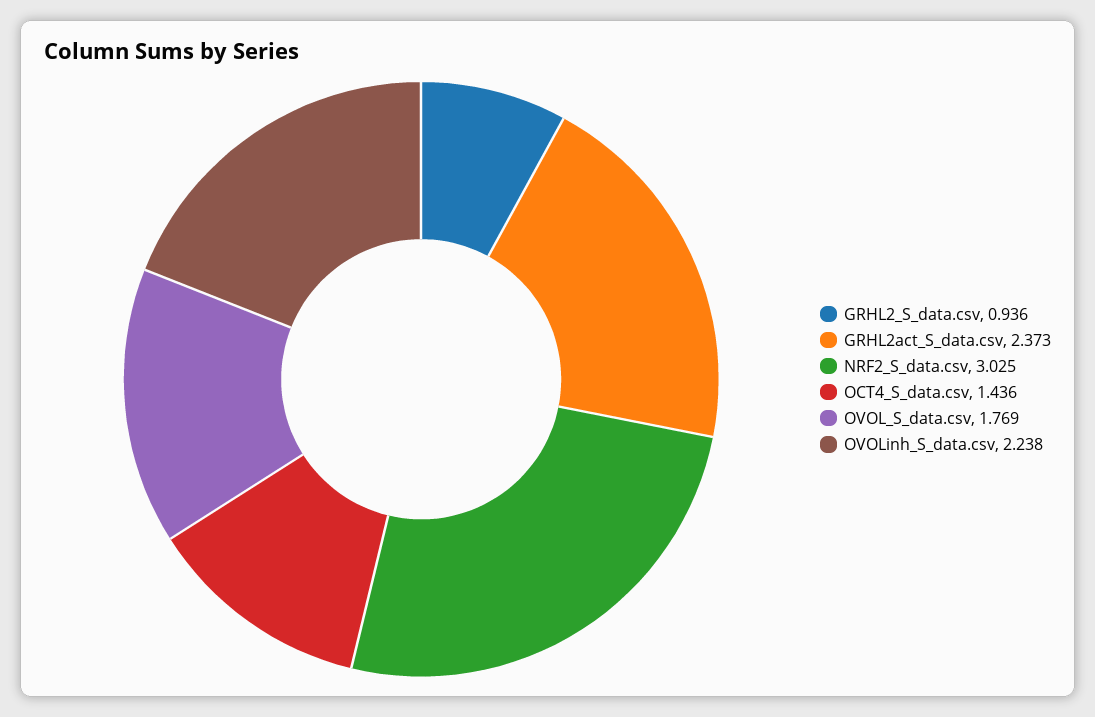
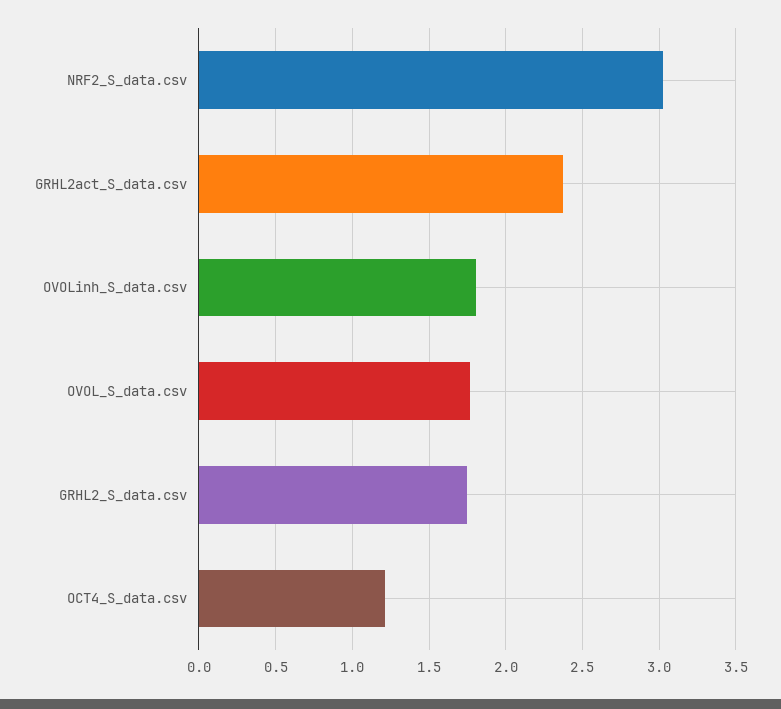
GRHL2_S_data.csv: 0.936 -> 1.75
OCT4_S_data.csv: 1.436 -> 1.2
OVOLinh_S_data.csv: 2.238 -> 1.8

